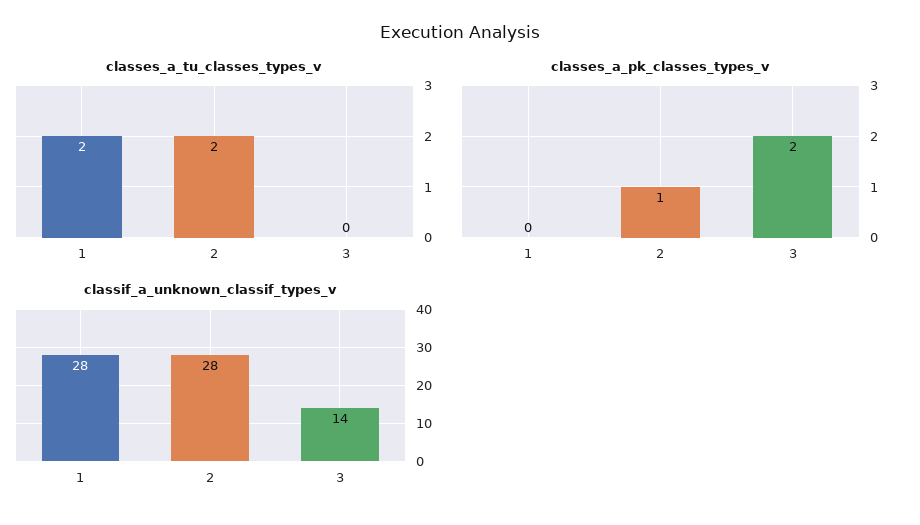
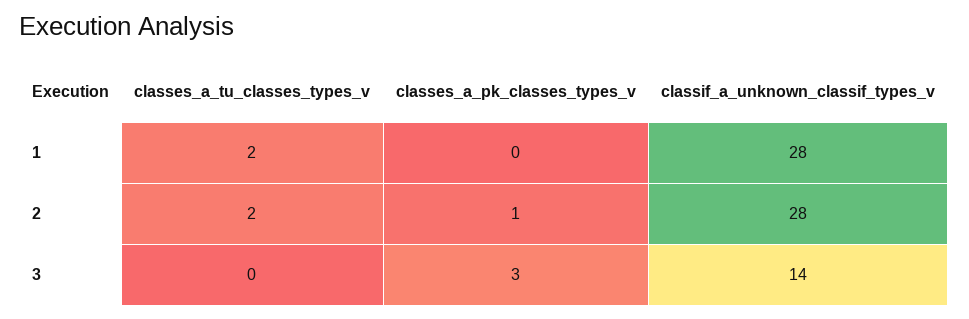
classes_a_pk_classes_types_v, 3: 2 -> 3

